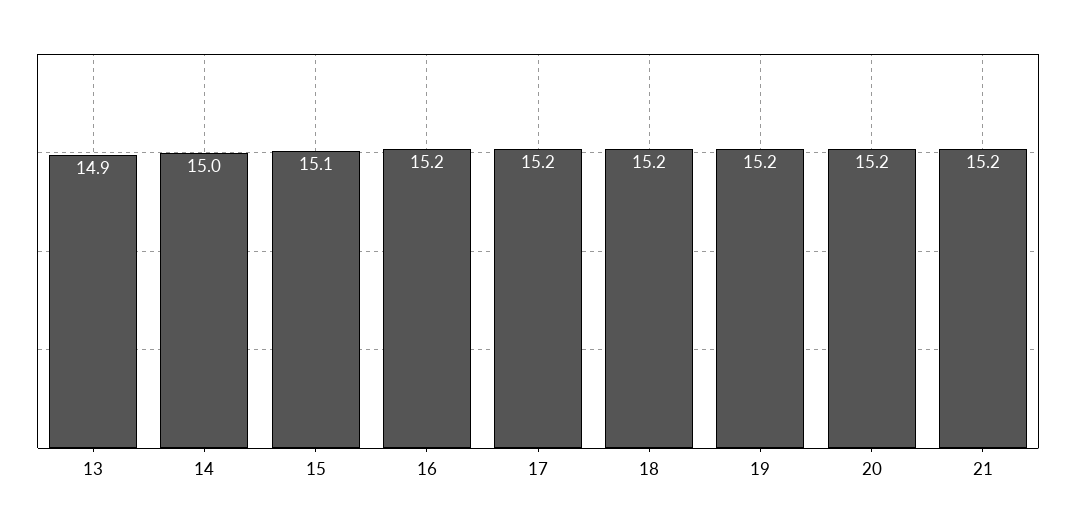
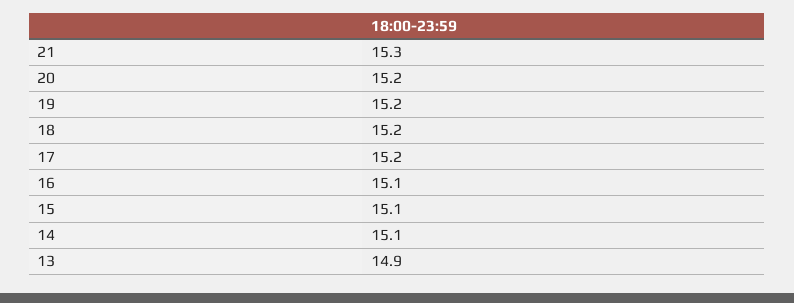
14: 15 -> 15.1
16: 15.2 -> 15.1
21: 15.2 -> 15.3

